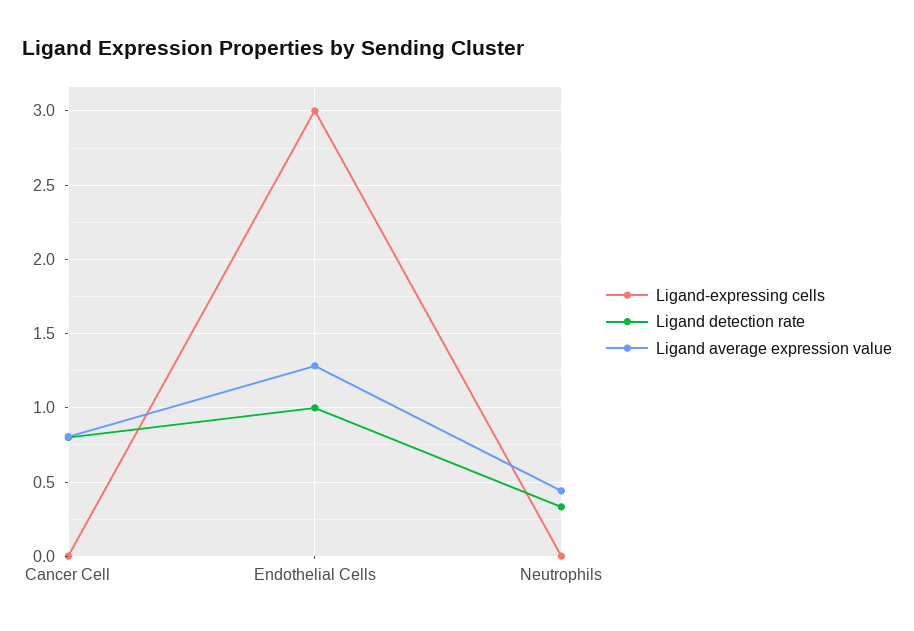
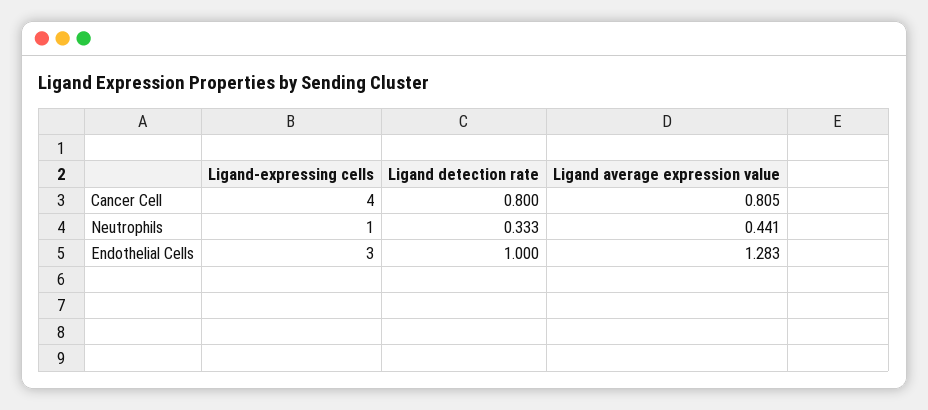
Ligand-expressing cells, Cancer Cell: 0 -> 4
Ligand-expressing cells, Neutrophils: 0 -> 1

